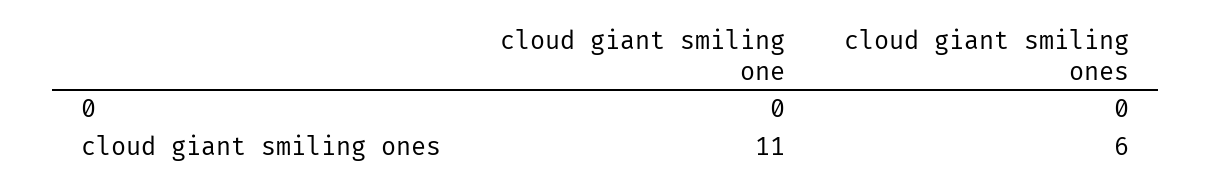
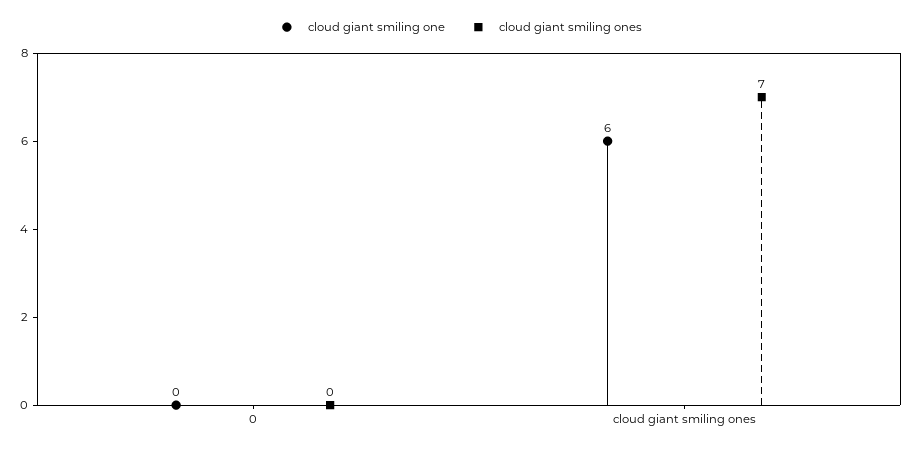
cloud giant smiling one, cloud giant smiling ones: 11 -> 6
cloud giant smiling ones, cloud giant smiling ones: 6 -> 7

